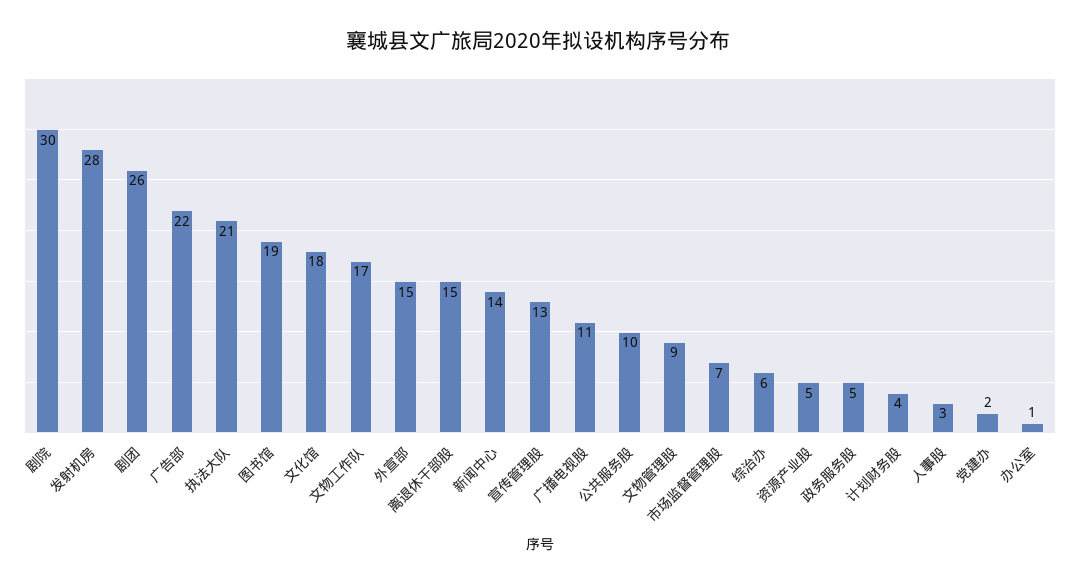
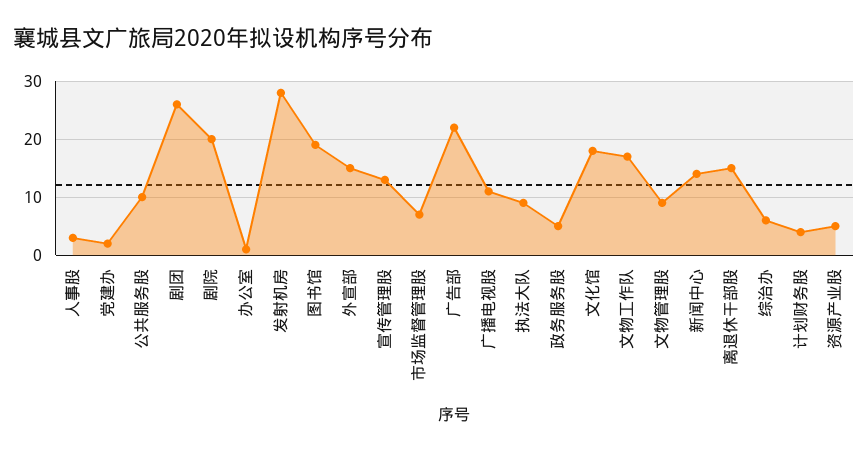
剧院: 30 -> 20
执法大队: 21 -> 10

